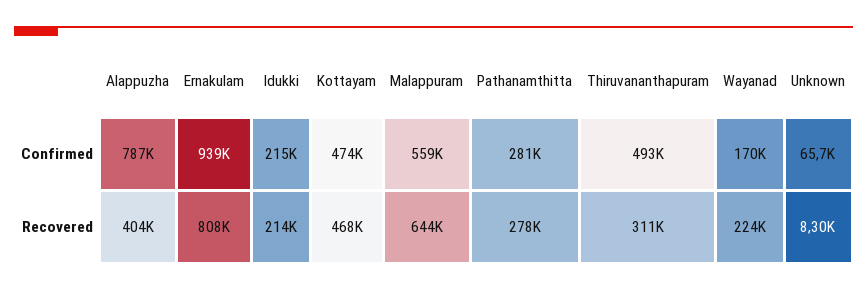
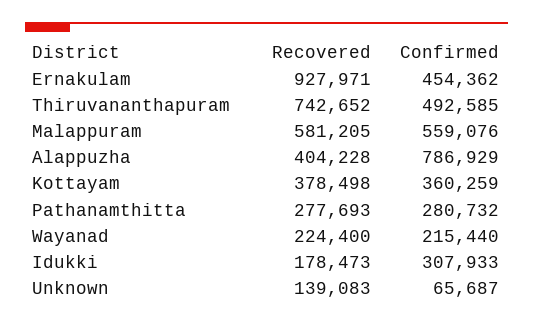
Ernakulam, Confirmed: 939000 -> 454362
Idukki, Confirmed: 215000 -> 307933
Kottayam, Confirmed: 474000 -> 360259
Wayanad, Confirmed: 170000 -> 215440
Ernakulam, Recovered: 808000 -> 927971
Idukki, Recovered: 214000 -> 178473
Kottayam, Recovered: 468000 -> 378498
Malappuram, Recovered: 644000 -> 581205
Thiruvananthapuram, Recovered: 311000 -> 742652
Unknown, Recovered: 8300 -> 139083

